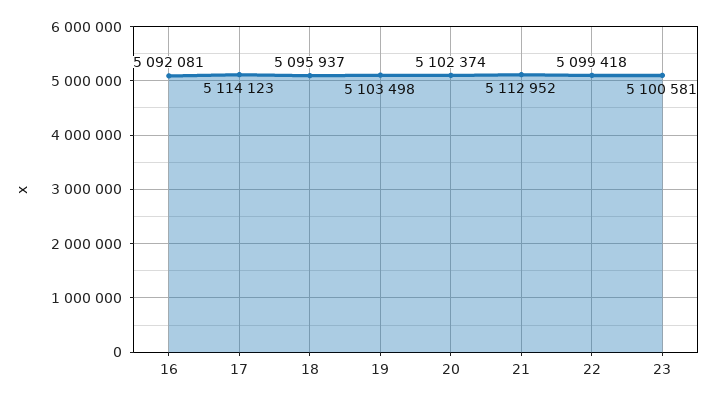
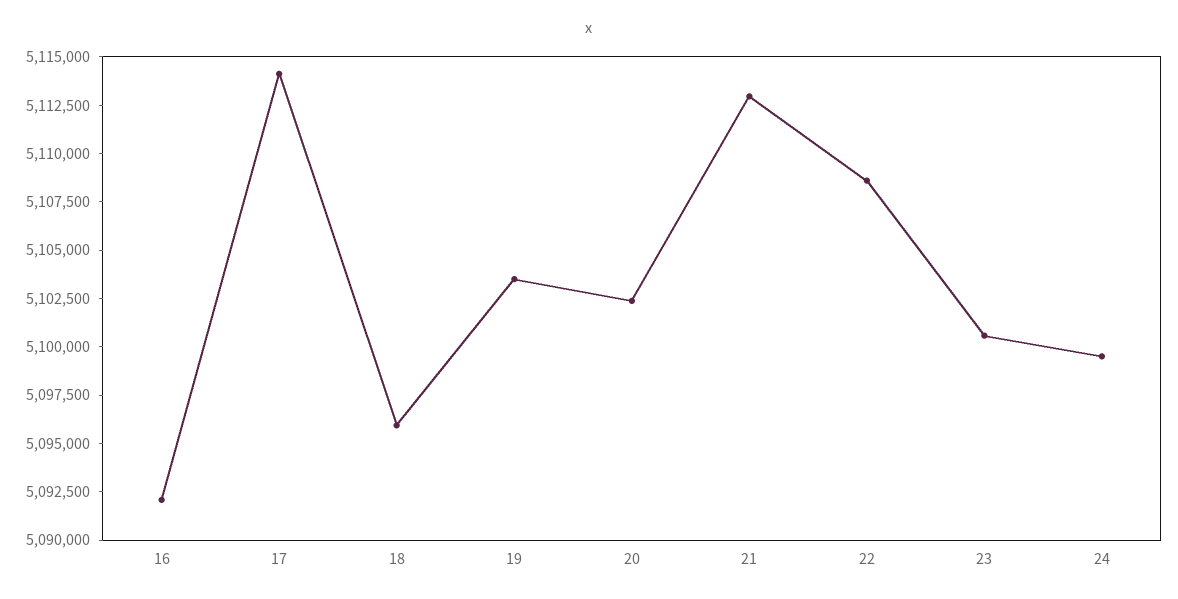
22: 5099418 -> 5108500
24: none -> 5099500

